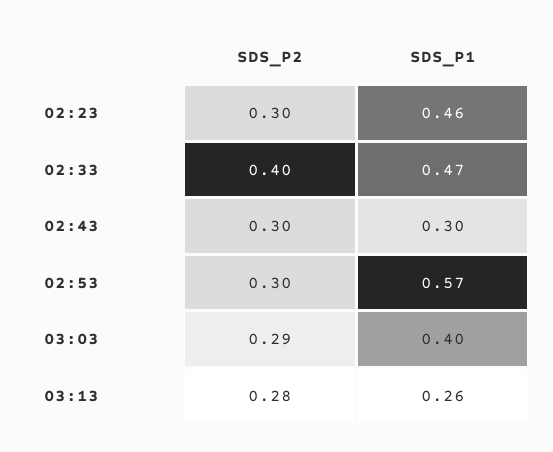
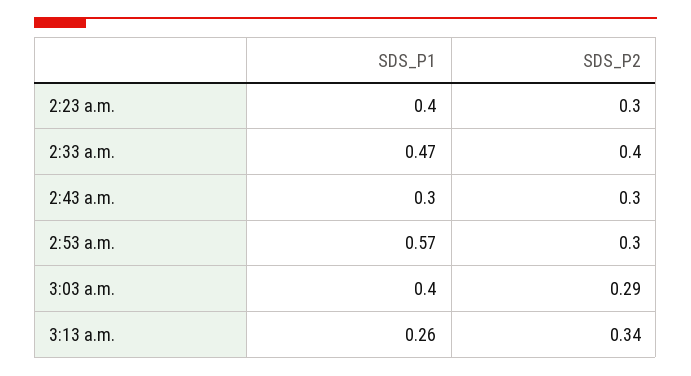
SDS_P1, 02:23: 0.46 -> 0.4
SDS_P2, 03:13: 0.28 -> 0.34

